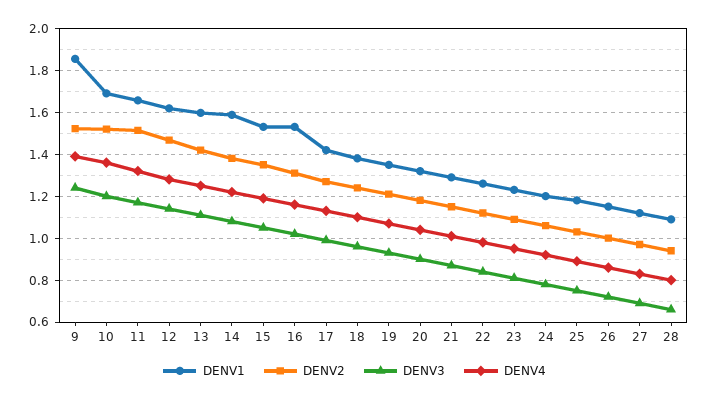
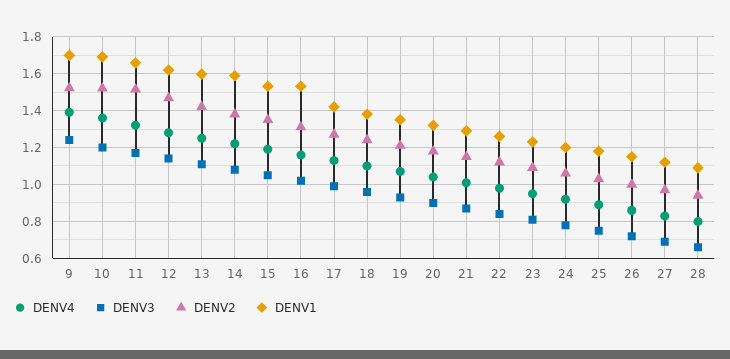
DENV1, 9: 1.85 -> 1.7

